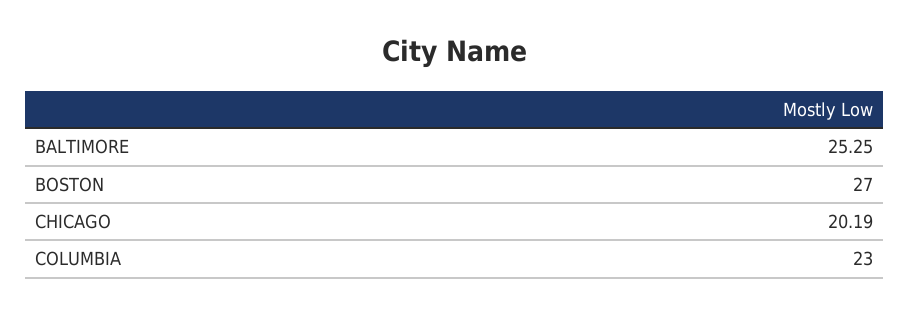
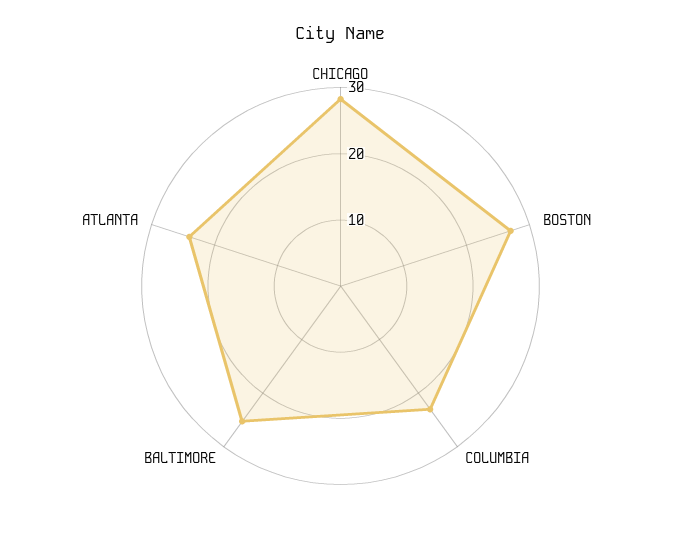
CHICAGO: 20.19 -> 28
ATLANTA: none -> 24

